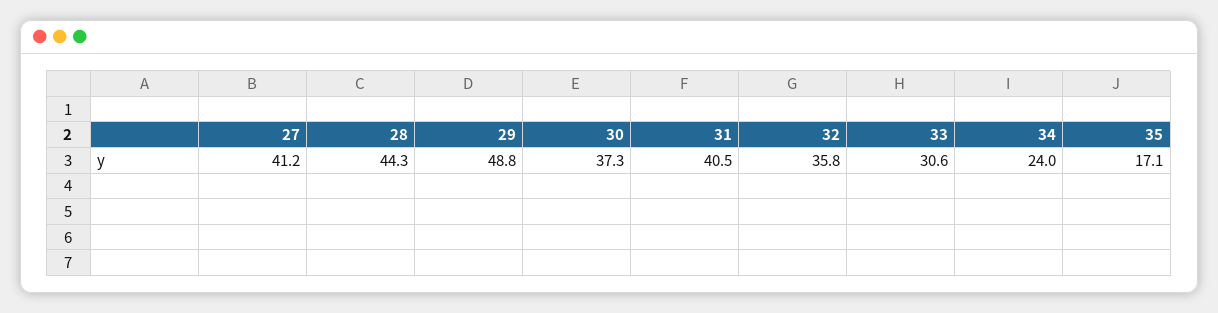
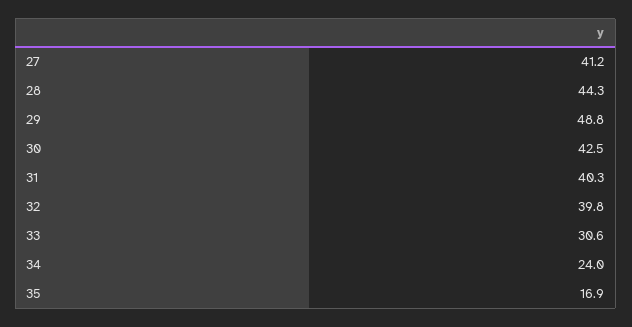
30: 37.3 -> 42.5
31: 40.5 -> 40.3
32: 35.8 -> 39.8
35: 17.1 -> 16.9

